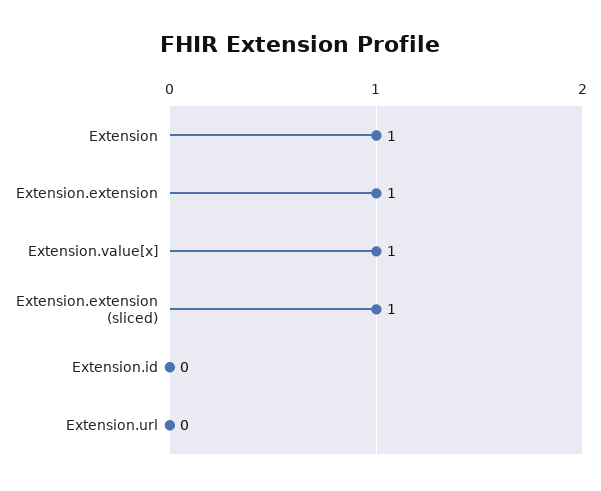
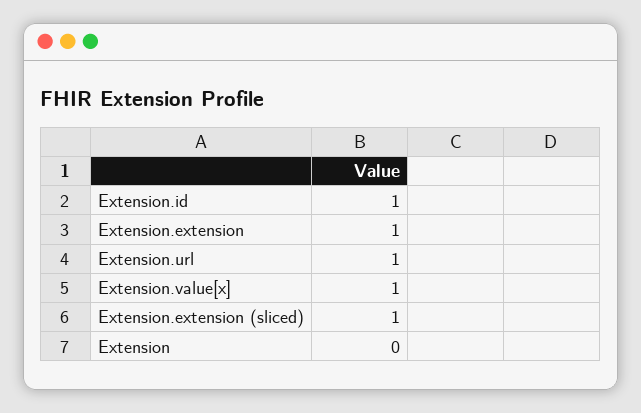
Extension: 1 -> 0
Extension.id: 0 -> 1
Extension.url: 0 -> 1

